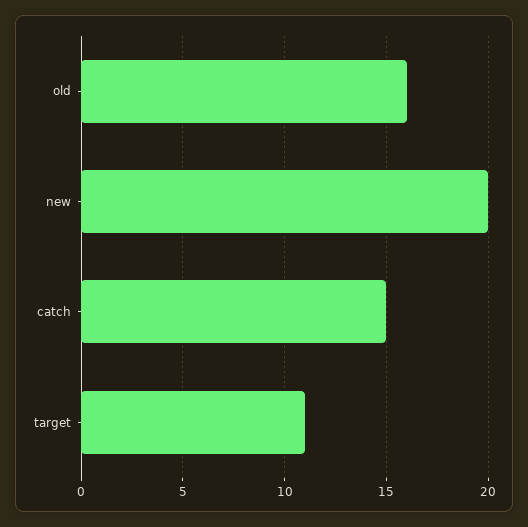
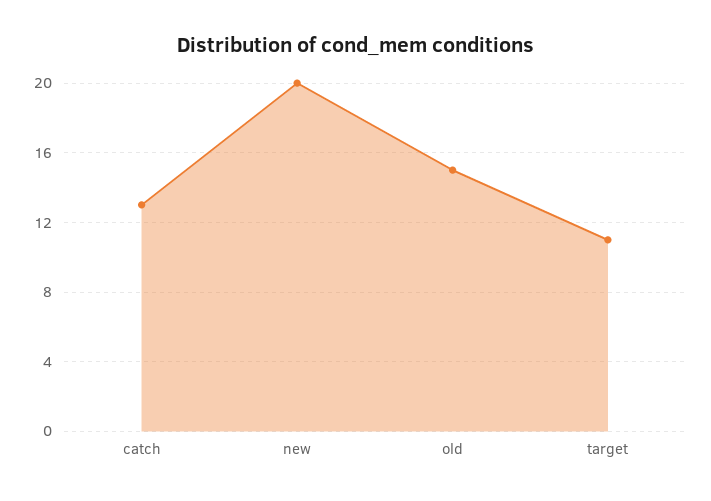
old: 16 -> 15
catch: 15 -> 13

